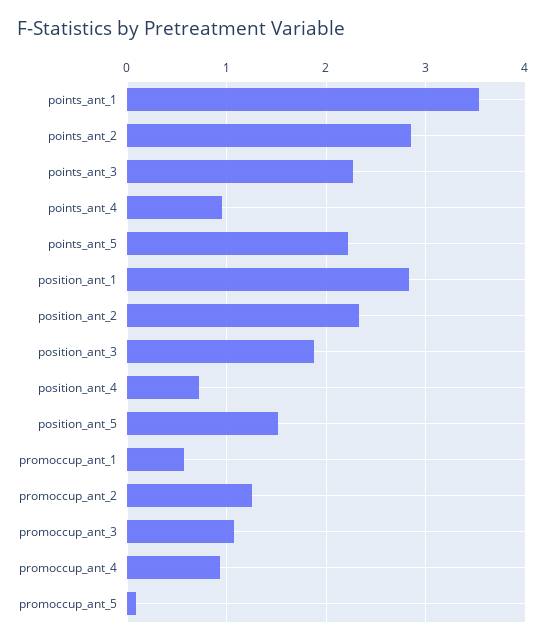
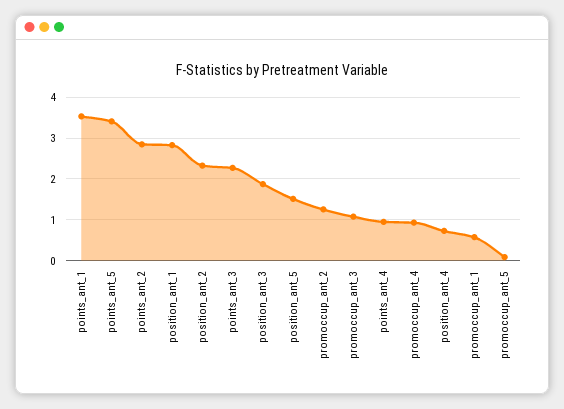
points_ant_5: 2.2 -> 3.4

